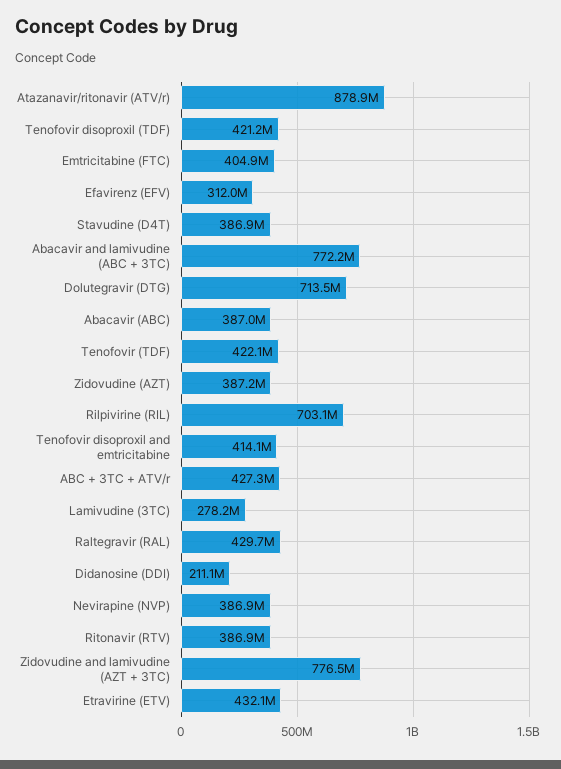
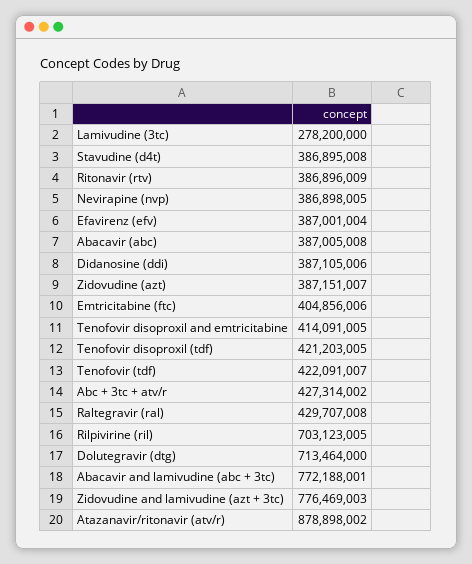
Efavirenz (EFV): 312000000 -> 387001004
Didanosine (DDI): 211100000 -> 387105006
Etravirine (ETV): 432100000 -> none

